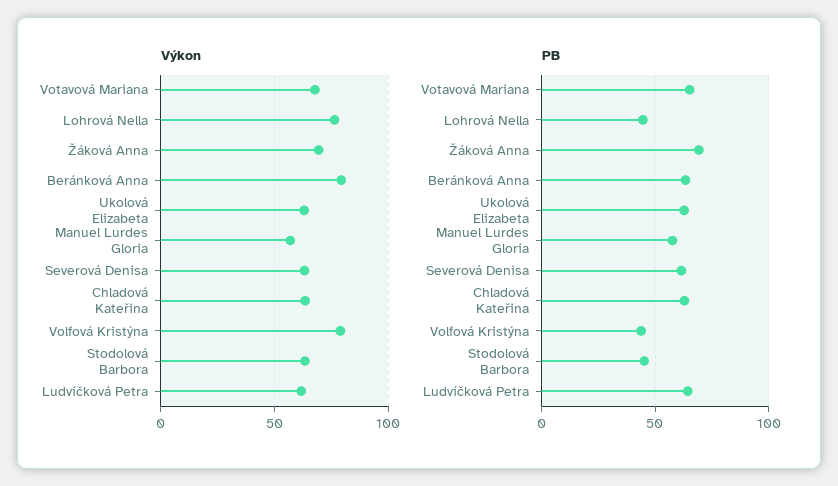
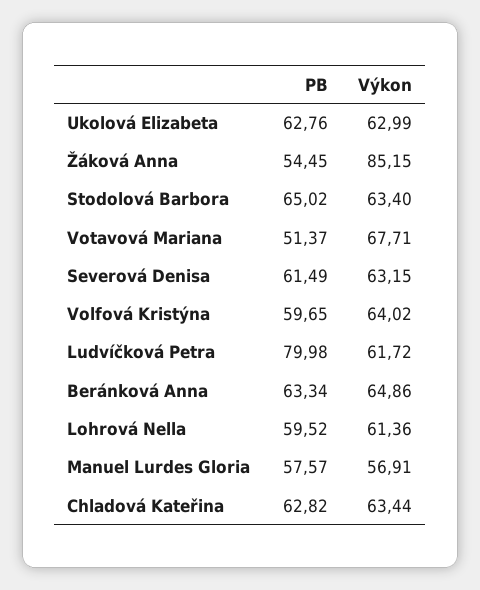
Výkon, Lohrová Nella: 75 -> 61.36
Výkon, Žáková Anna: 70 -> 85.15
Výkon, Beránková Anna: 80 -> 64.86
Výkon, Volfová Kristýna: 80 -> 64.02
PB, Votavová Mariana: 65 -> 51.37
PB, Lohrová Nella: 45 -> 59.52
PB, Žáková Anna: 70 -> 54.45
PB, Volfová Kristýna: 45 -> 59.65
PB, Stodolová Barbora: 45 -> 65.02
PB, Ludvíčková Petra: 65 -> 79.98

